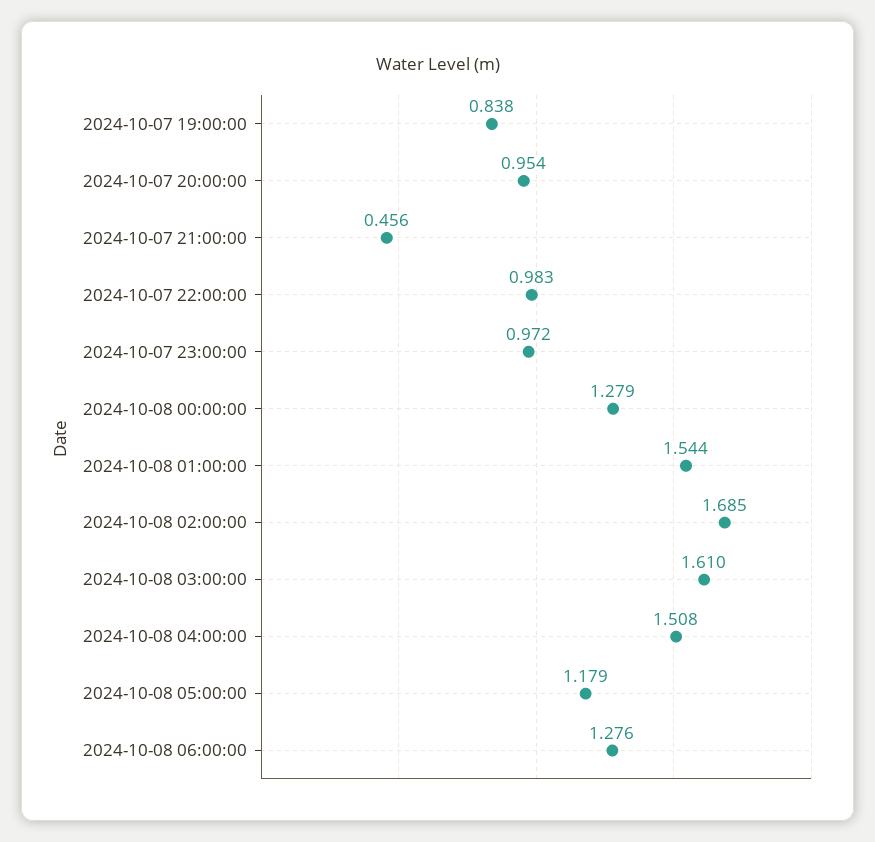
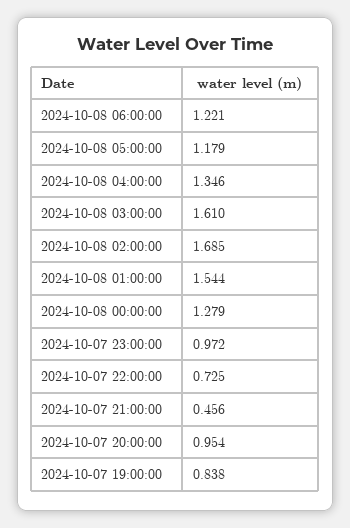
2024-10-07 22:00:00: 0.983 -> 0.725
2024-10-08 04:00:00: 1.508 -> 1.346
2024-10-08 06:00:00: 1.276 -> 1.221

